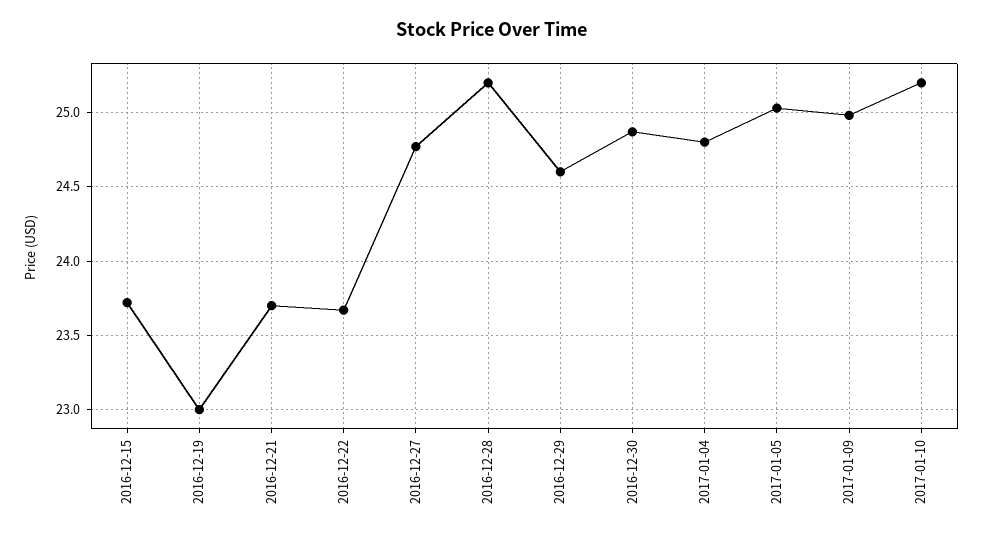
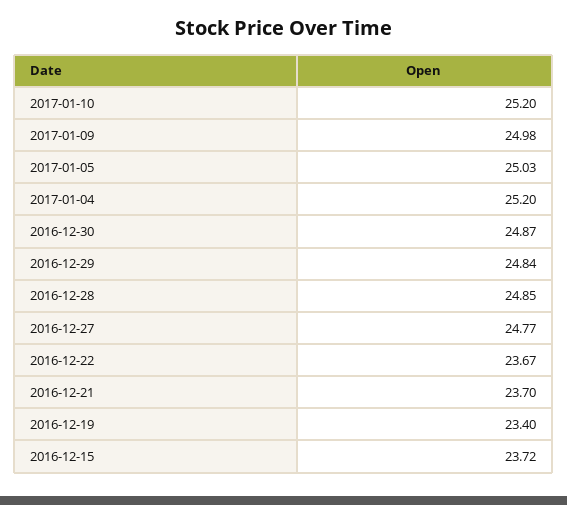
2016-12-19: 23 -> 23.4
2016-12-28: 25.2 -> 24.85
2016-12-29: 24.6 -> 24.84
2017-01-04: 24.8 -> 25.2

